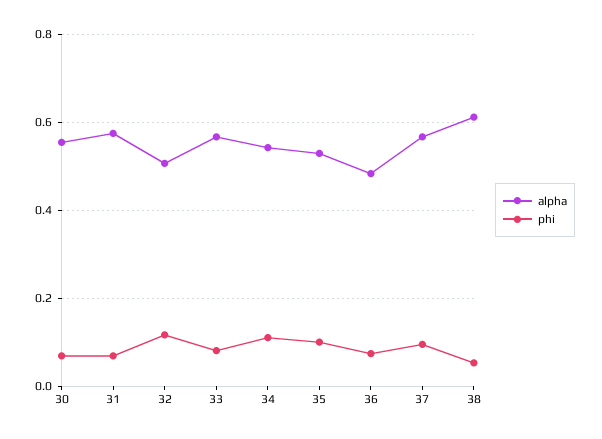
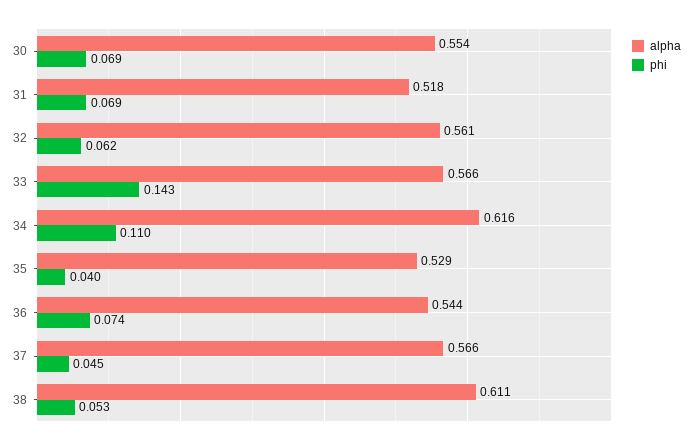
alpha, 31: 0.58 -> 0.518
alpha, 32: 0.5 -> 0.561
phi, 32: 0.12 -> 0.062
phi, 33: 0.08 -> 0.143
alpha, 34: 0.54 -> 0.616
phi, 35: 0.1 -> 0.04
alpha, 36: 0.48 -> 0.544
phi, 37: 0.1 -> 0.045

